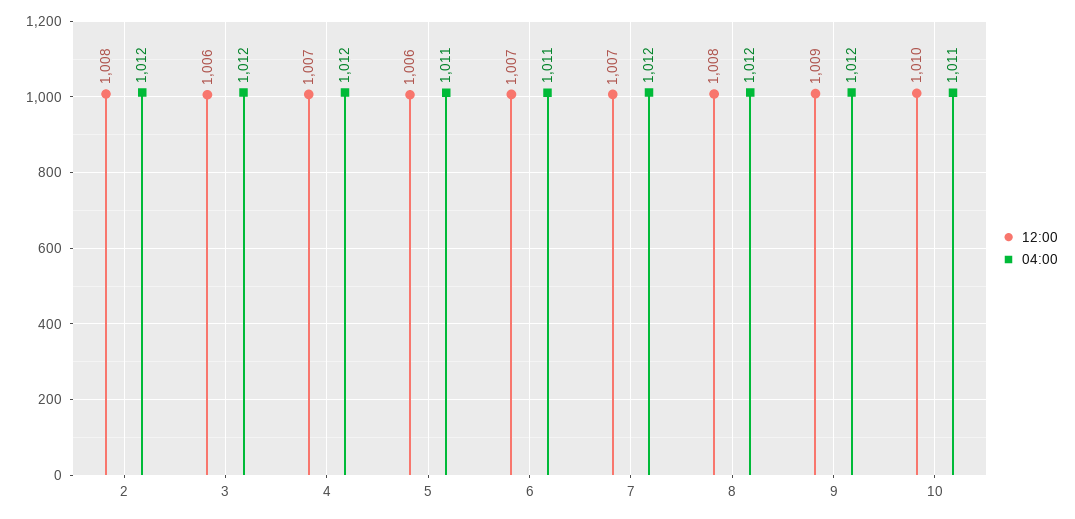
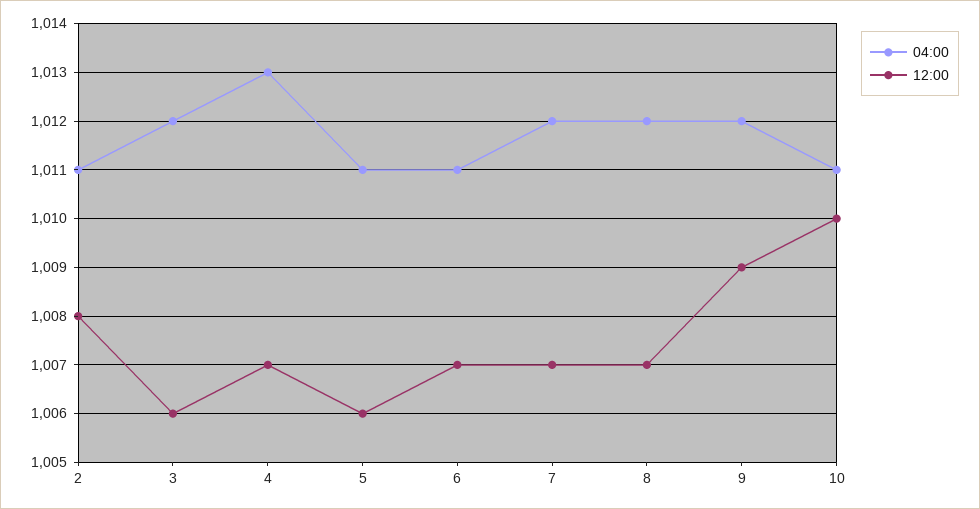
04:00, 2: 1012 -> 1011
04:00, 4: 1012 -> 1013
12:00, 8: 1008 -> 1007

